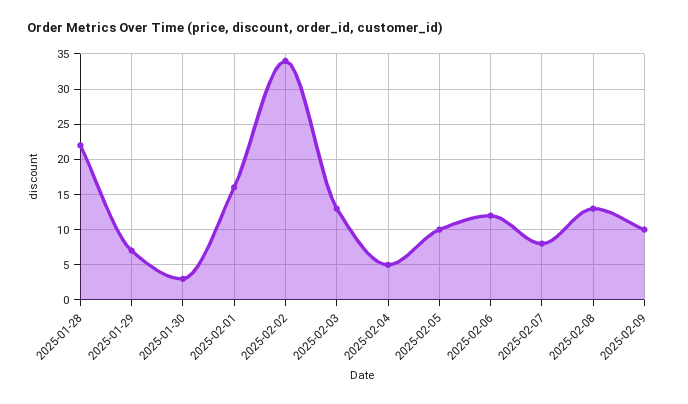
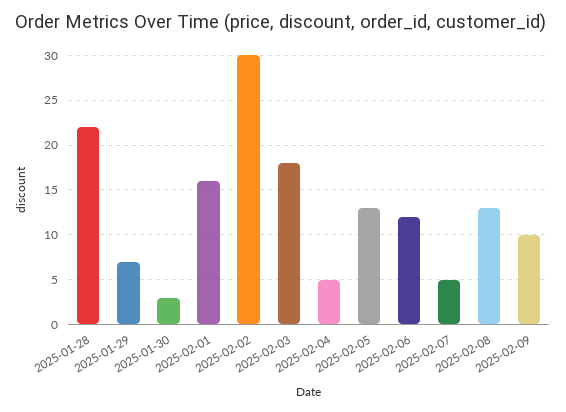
2025-02-02: 34 -> 30
2025-02-03: 13 -> 18
2025-02-05: 10 -> 13
2025-02-07: 8 -> 5

